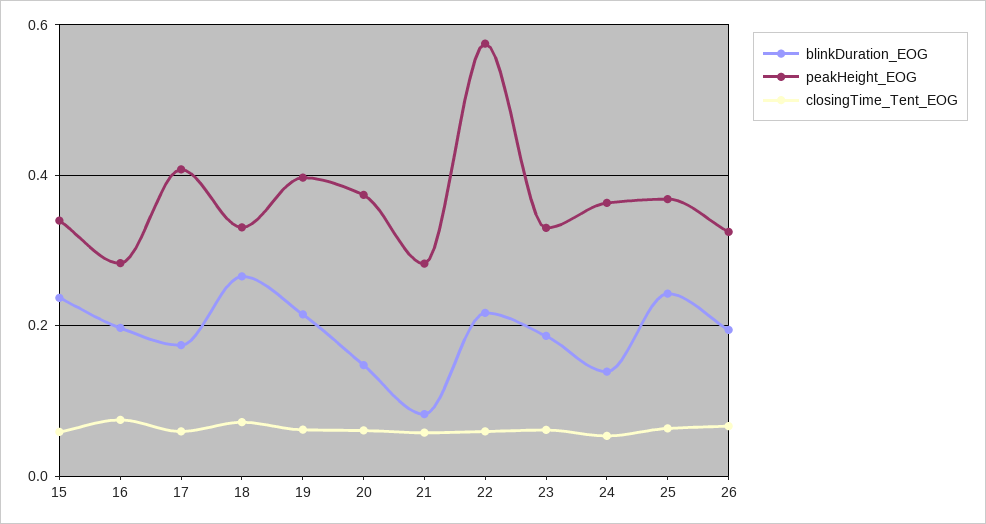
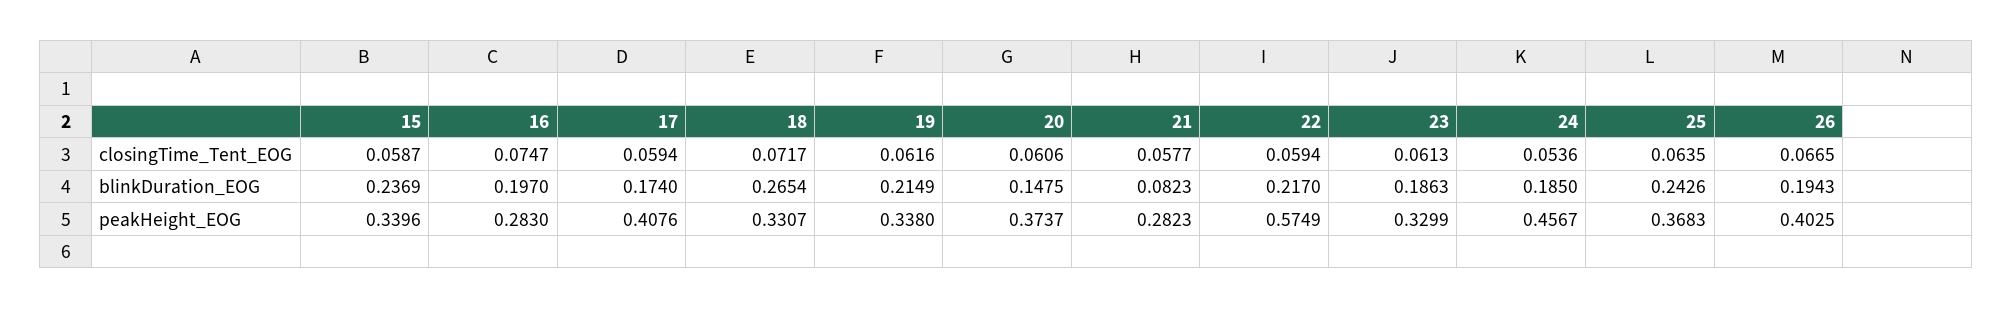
peakHeight_EOG, 19: 0.4 -> 0.338
blinkDuration_EOG, 24: 0.14 -> 0.185
peakHeight_EOG, 24: 0.36 -> 0.4567
peakHeight_EOG, 26: 0.32 -> 0.4025

